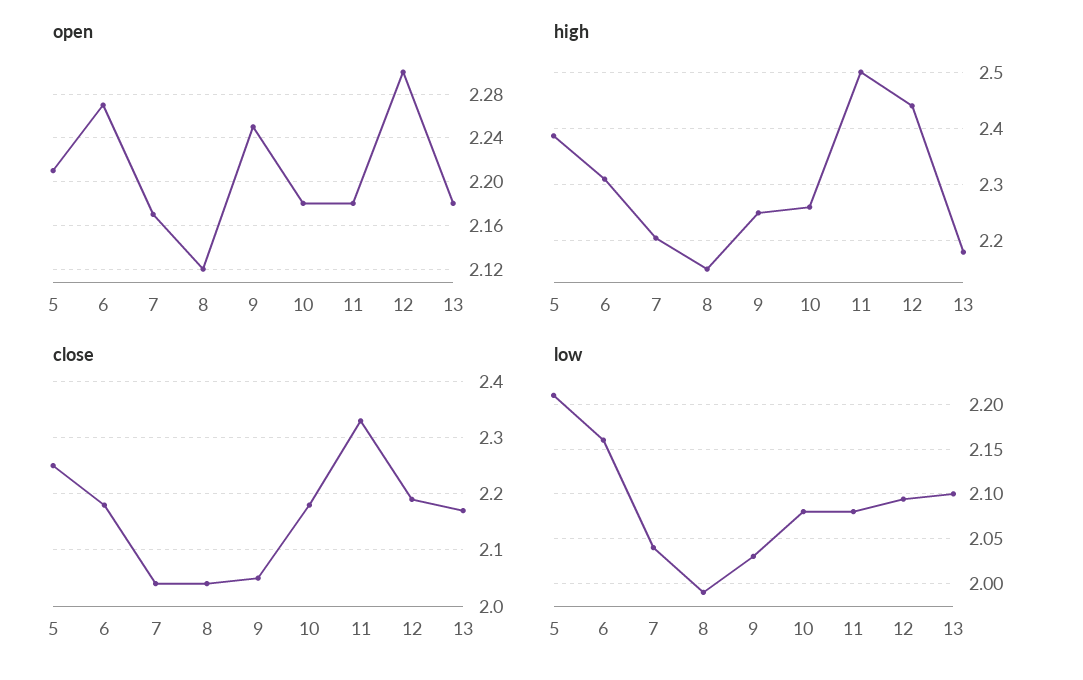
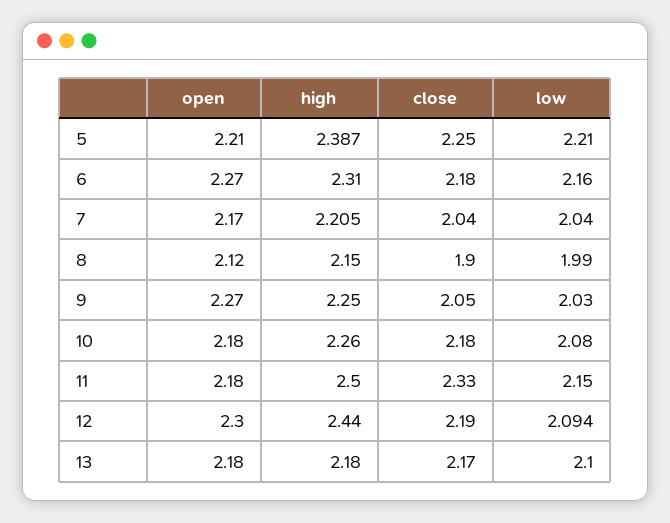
open, 9: 2.25 -> 2.27
close, 8: 2.05 -> 1.9
low, 11: 2.08 -> 2.15

